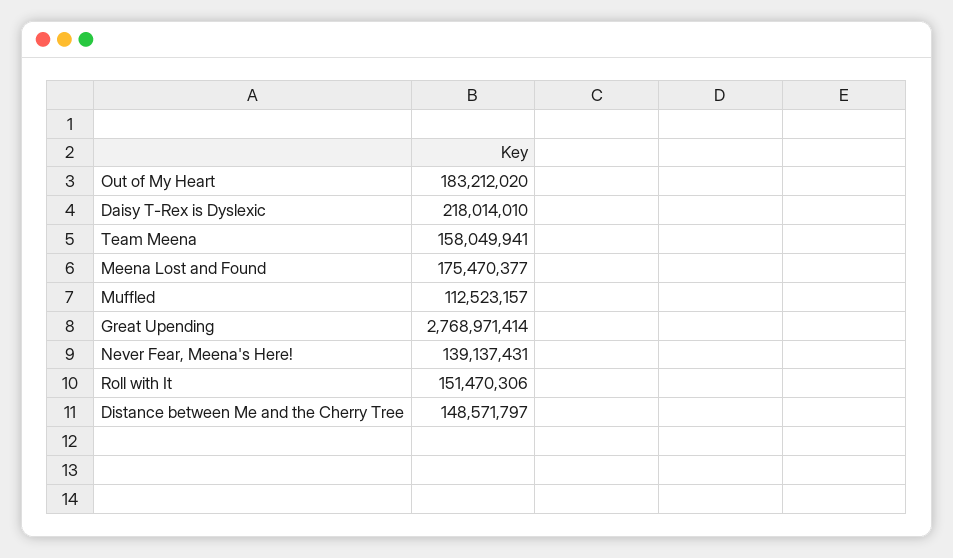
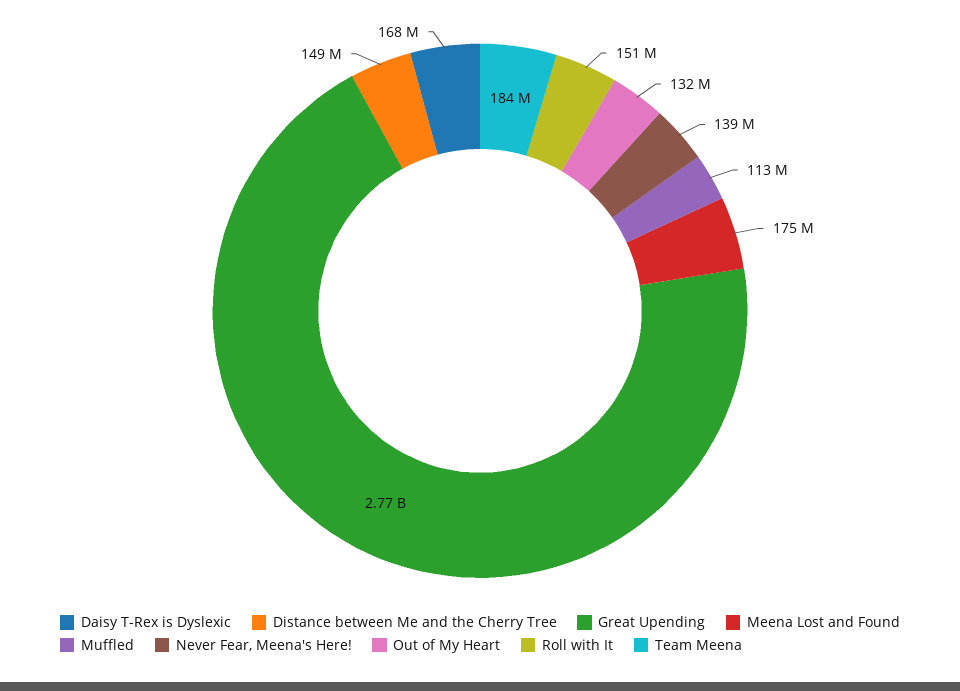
Out of My Heart: 183212020 -> 132000000
Daisy T-Rex is Dyslexic: 218014010 -> 168000000
Team Meena: 158049941 -> 184000000

